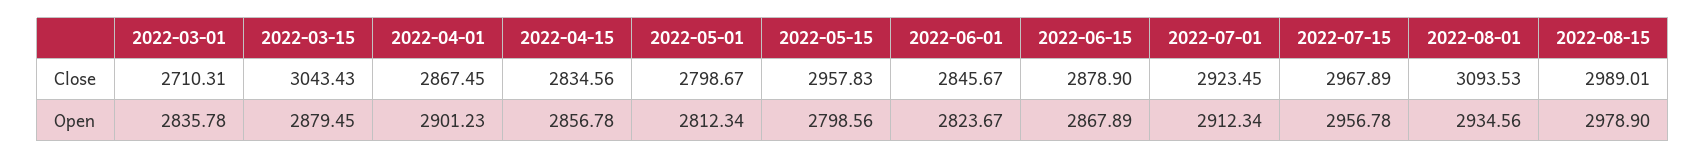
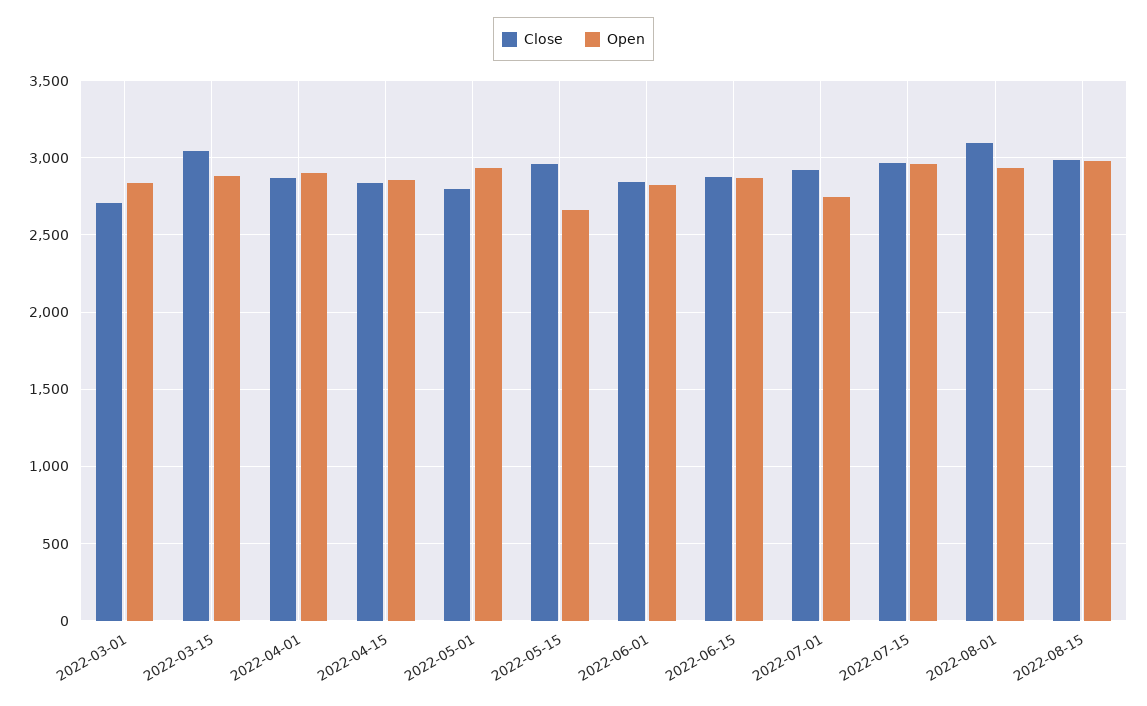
Open, 2022-05-01: 2812.34 -> 2950
Open, 2022-05-15: 2798.56 -> 2650
Open, 2022-07-01: 2912.34 -> 2750

